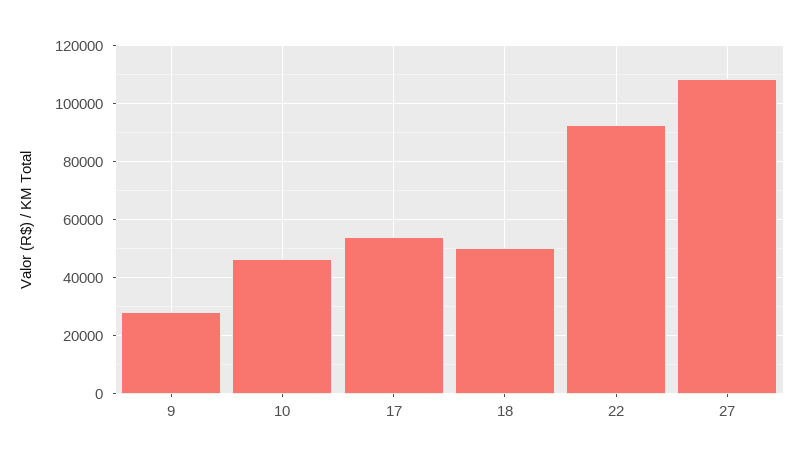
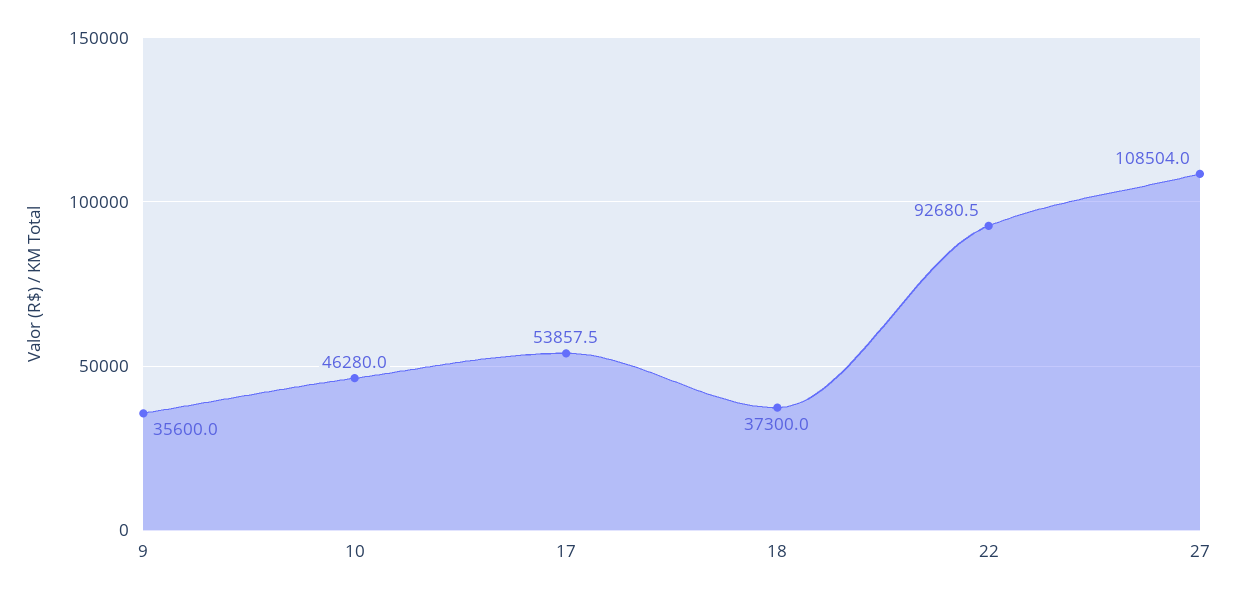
9: 27500 -> 35600
18: 50000 -> 37300

